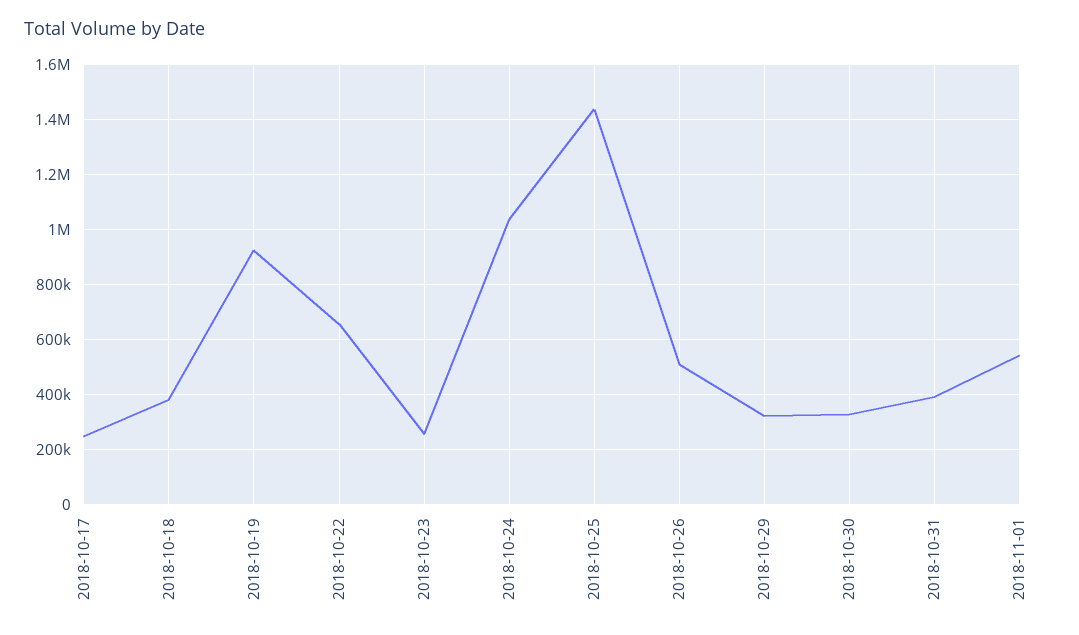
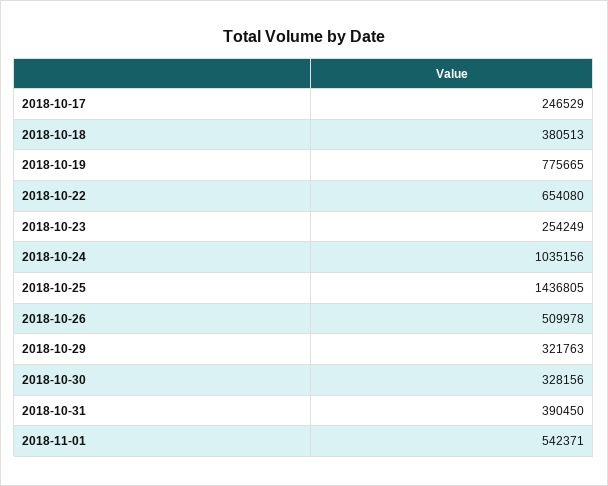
2018-10-19: 925000 -> 775665

